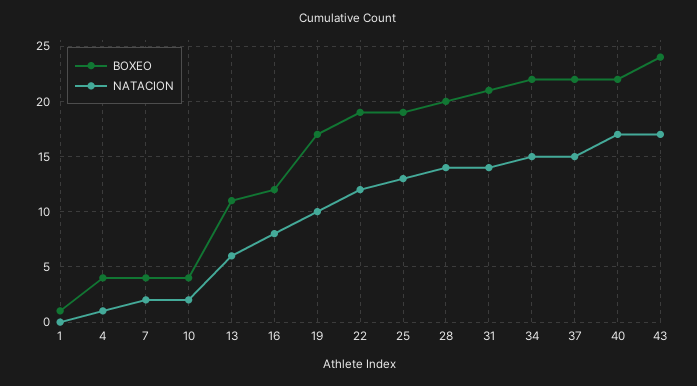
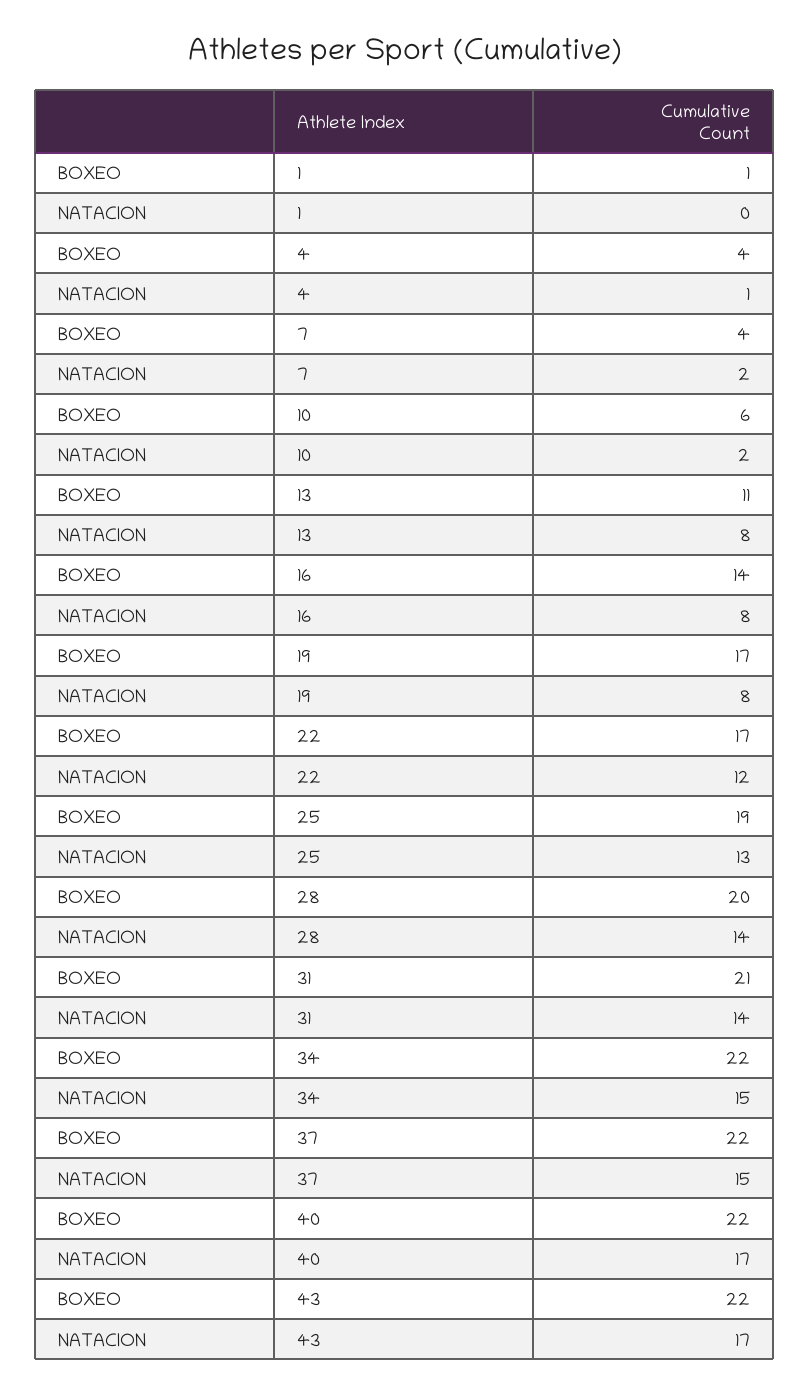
BOXEO, 10: 4 -> 6
NATACION, 13: 6 -> 8
BOXEO, 16: 12 -> 14
NATACION, 19: 10 -> 8
BOXEO, 22: 19 -> 17
BOXEO, 43: 24 -> 22

